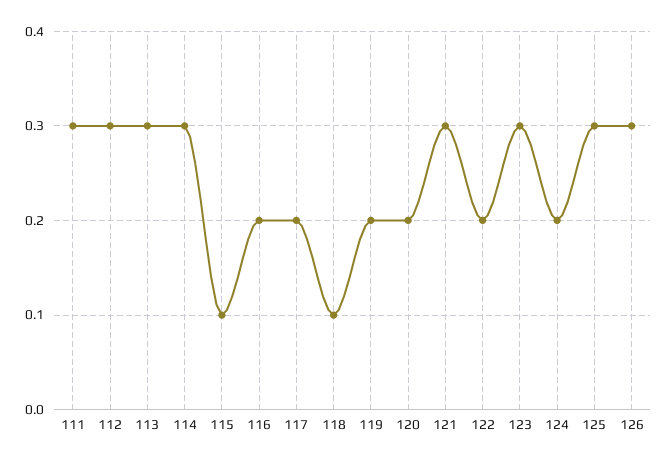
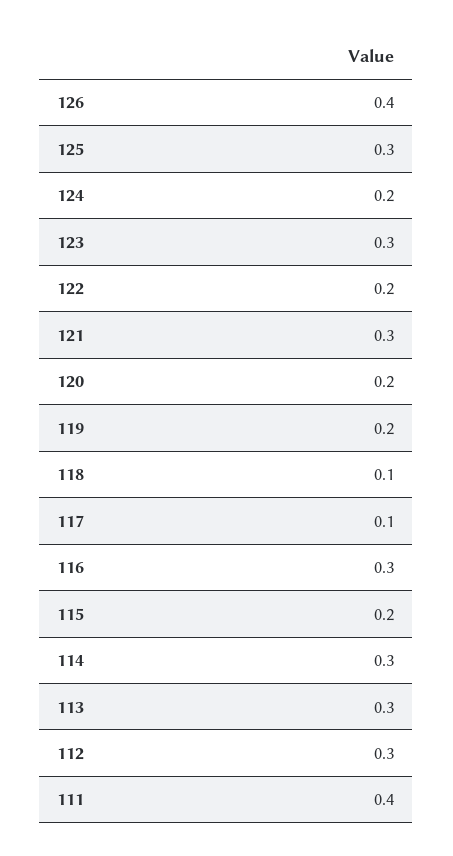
111: 0.3 -> 0.4
115: 0.1 -> 0.2
116: 0.2 -> 0.3
117: 0.2 -> 0.1
126: 0.3 -> 0.4

